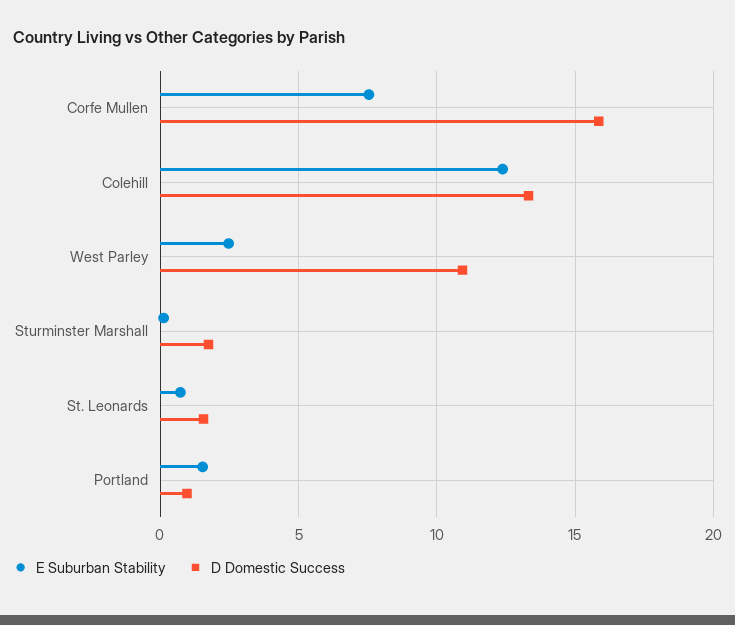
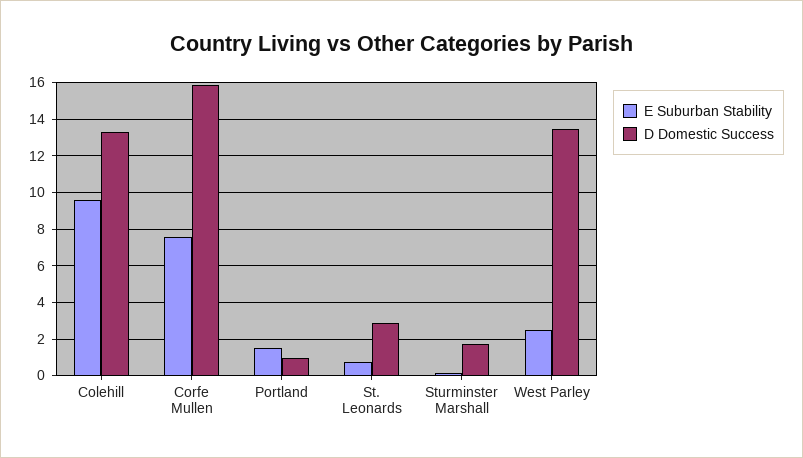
E Suburban Stability, Colehill: 12.5 -> 9.5
D Domestic Success, West Parley: 11 -> 13.5
D Domestic Success, St. Leonards: 1.5 -> 3

